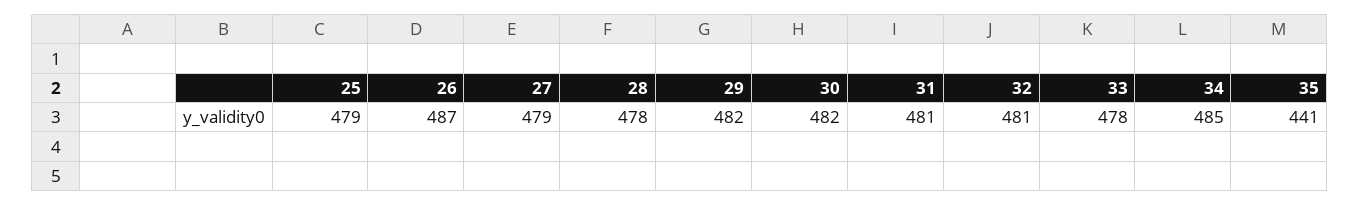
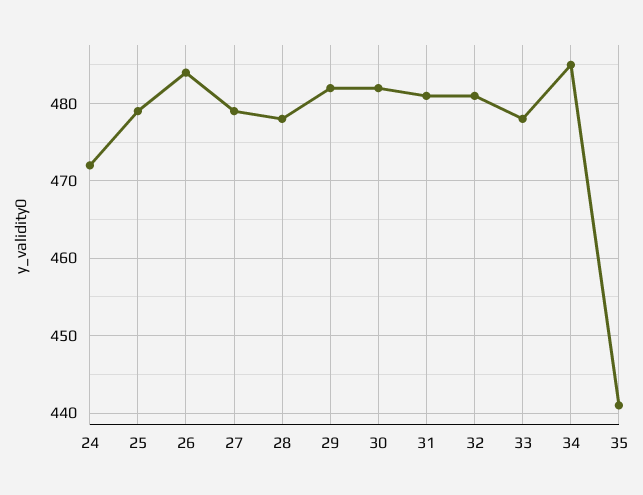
26: 487 -> 484
24: none -> 472

